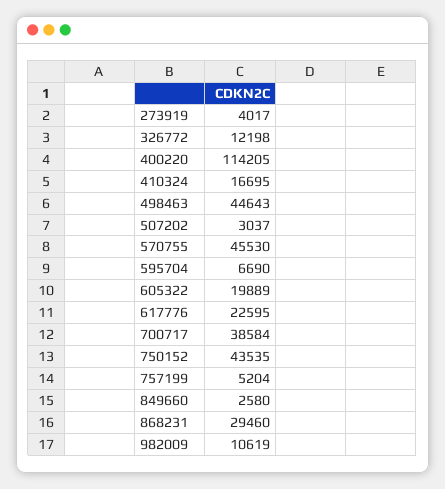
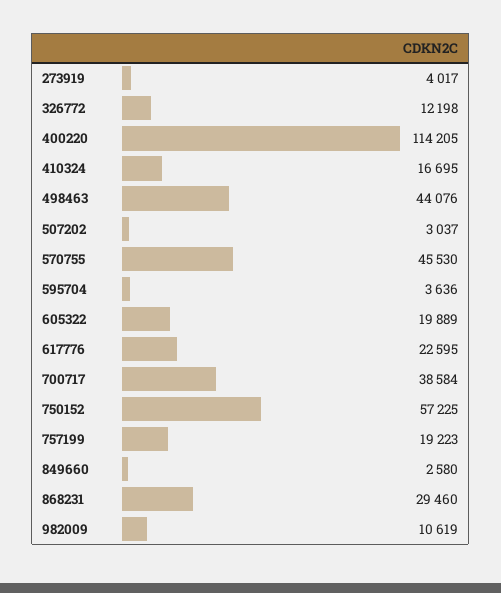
498463: 44643 -> 44076
595704: 6690 -> 3636
750152: 43535 -> 57225
757199: 5204 -> 19223

